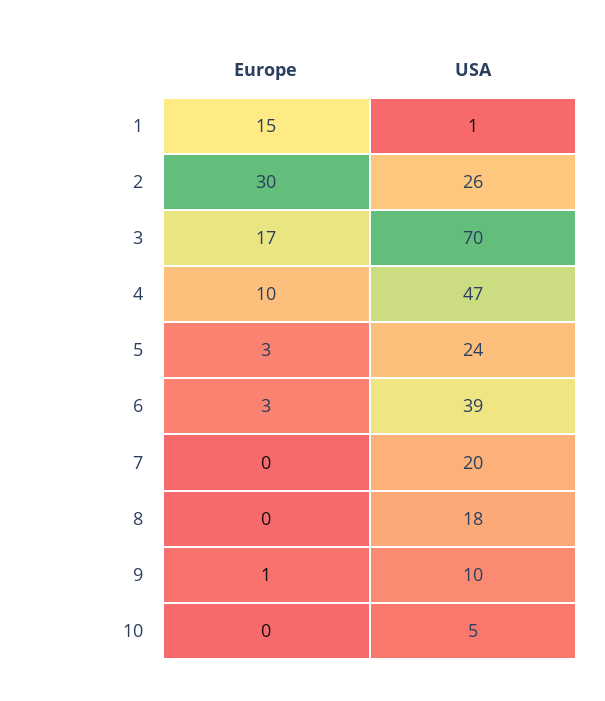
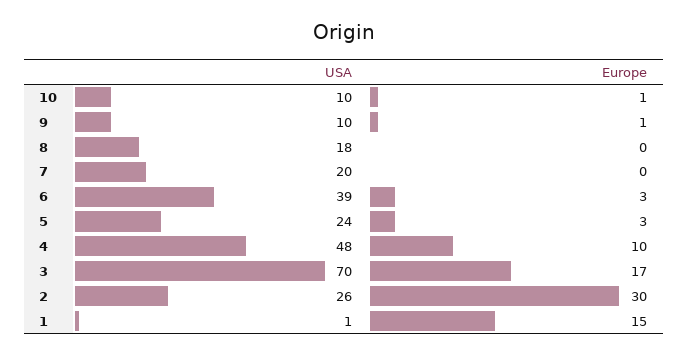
USA, 4: 47 -> 48
Europe, 10: 0 -> 1
USA, 10: 5 -> 10

